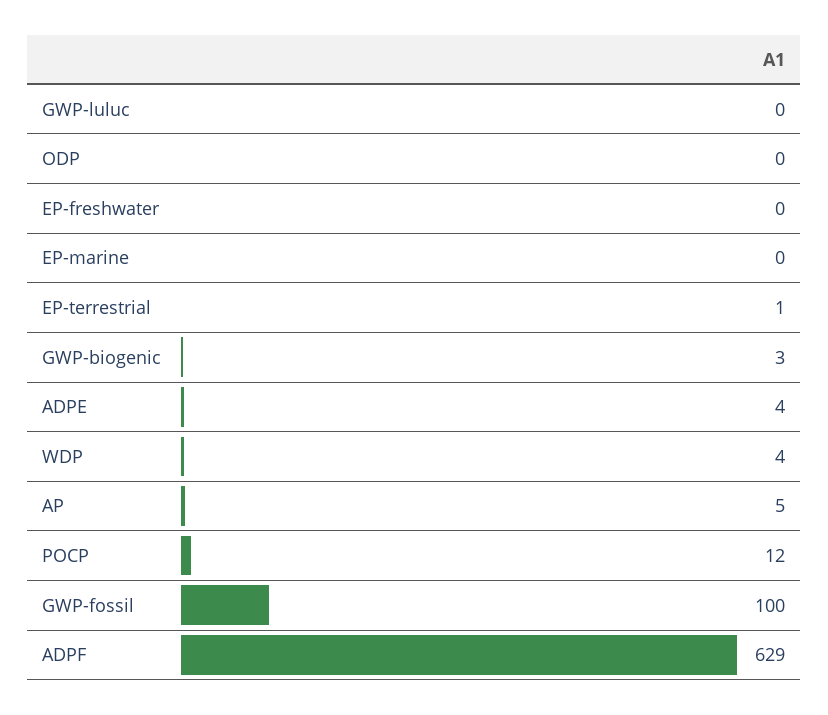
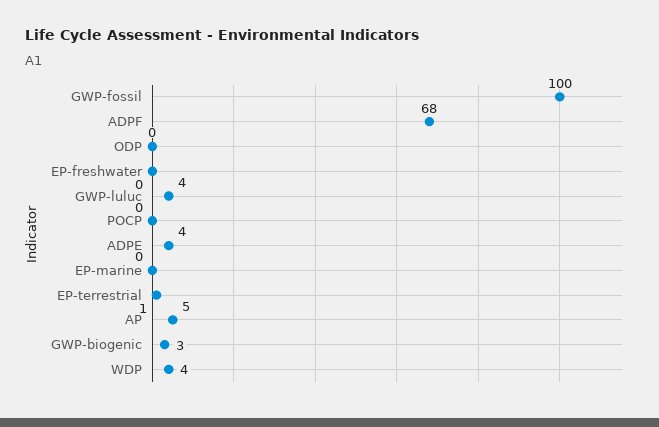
GWP-luluc: 0 -> 4
POCP: 12 -> 0
ADPF: 629 -> 68

